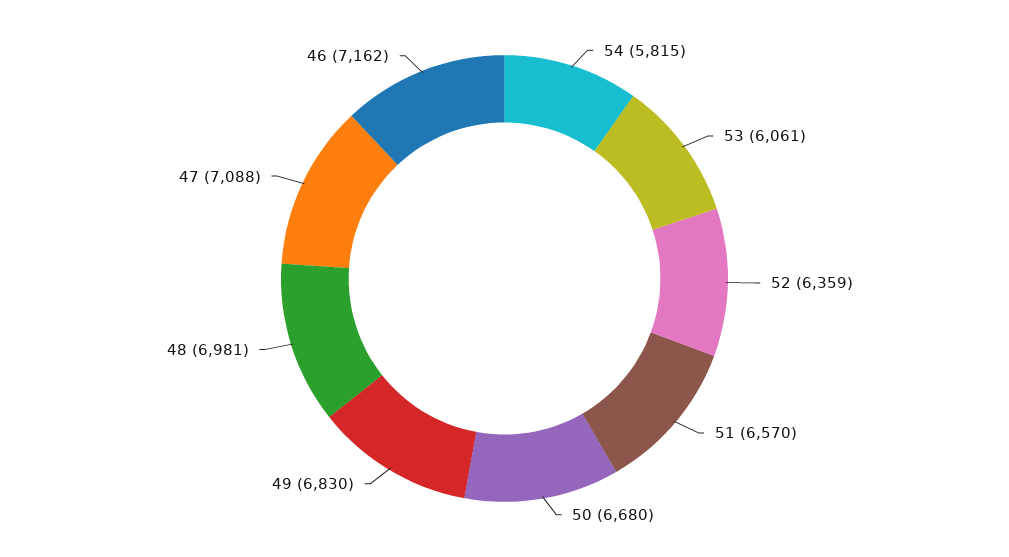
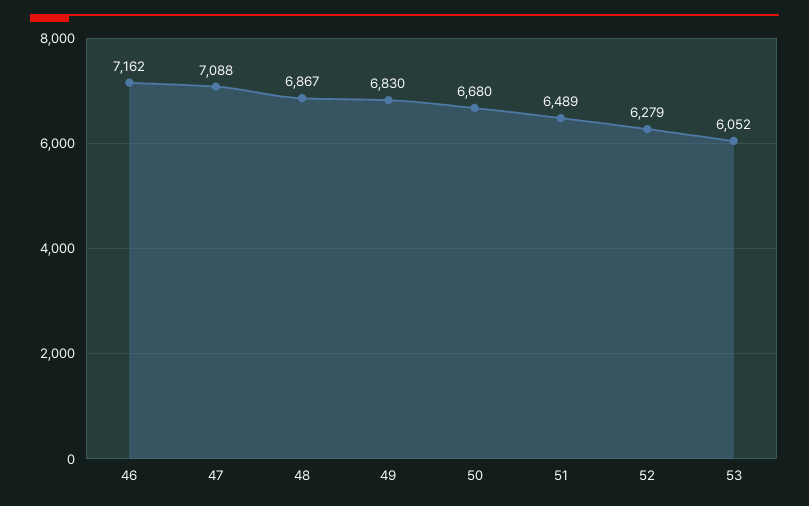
54: 5815 -> none
53: 6061 -> 6052
52: 6359 -> 6279
51: 6570 -> 6489
48: 6981 -> 6867

